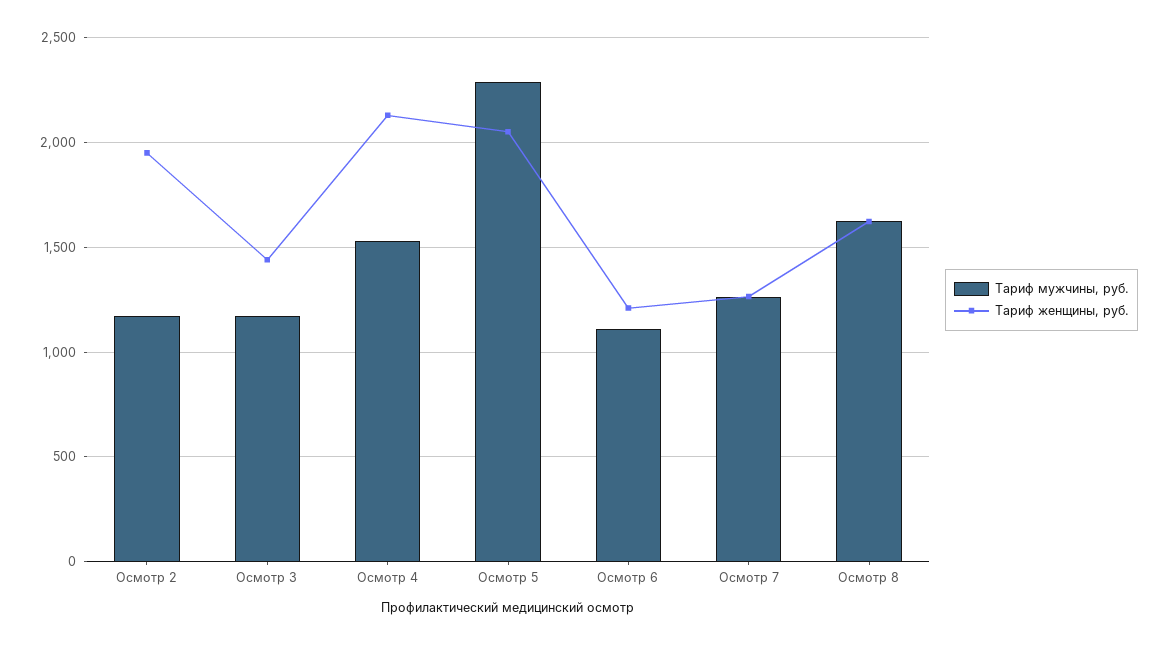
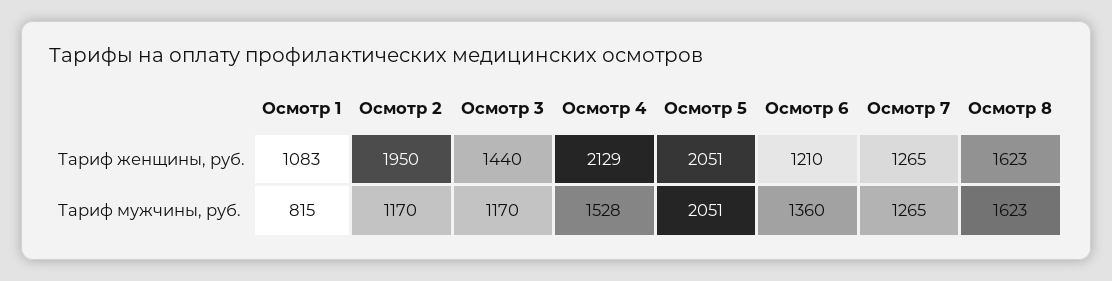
Тариф мужчины, руб., Осмотр 5: 2300 -> 2051
Тариф мужчины, руб., Осмотр 6: 1100 -> 1360
Тариф женщины, руб., Осмотр 1: none -> 1083
Тариф мужчины, руб., Осмотр 1: none -> 815

